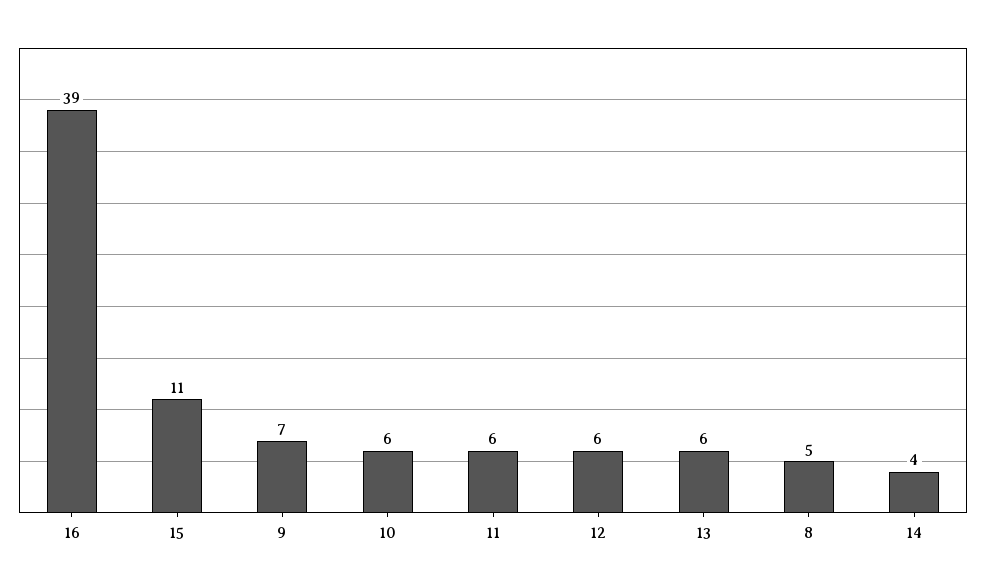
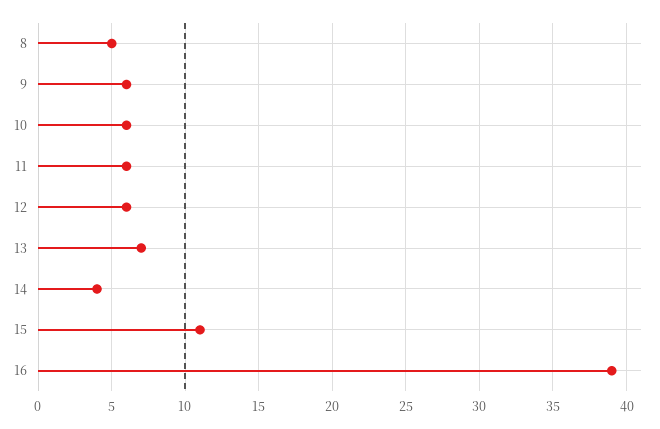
9: 7 -> 6
13: 6 -> 7

